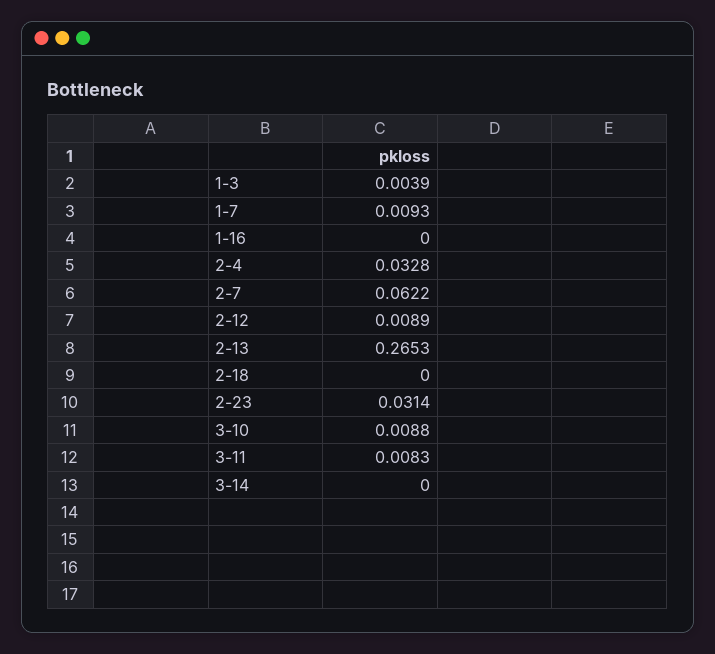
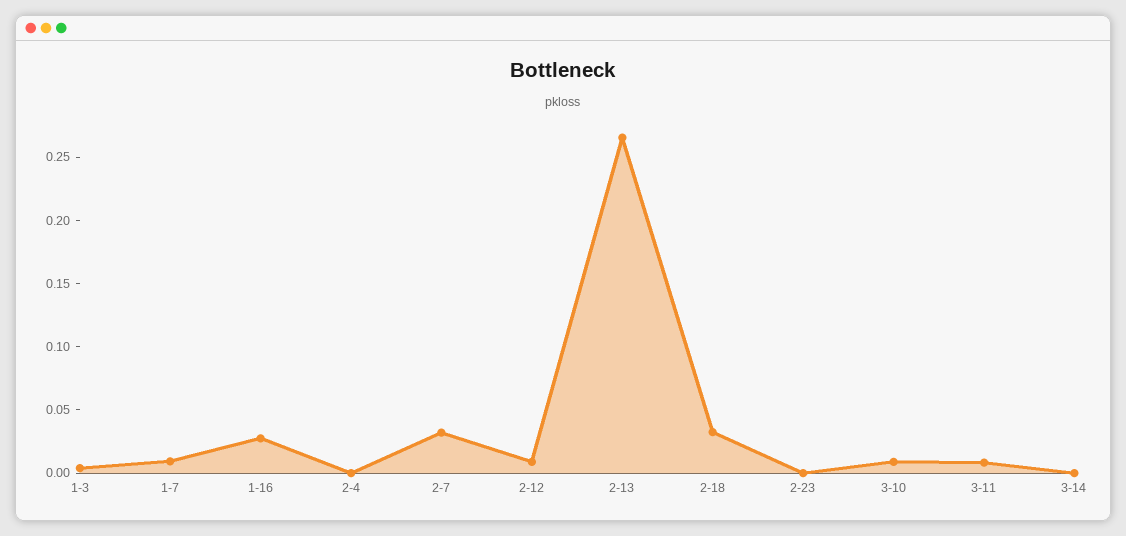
1-16: 0 -> 0.03
2-4: 0.0328 -> 0
2-7: 0.0622 -> 0.03
2-18: 0 -> 0.03
2-23: 0.0314 -> 0

